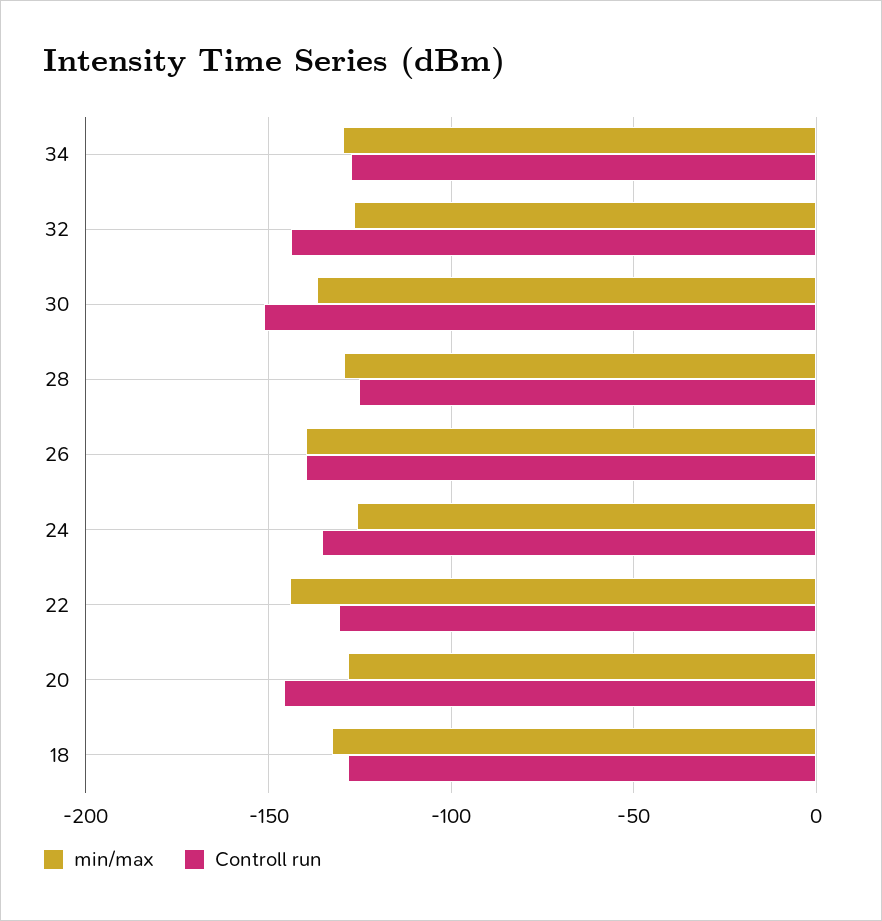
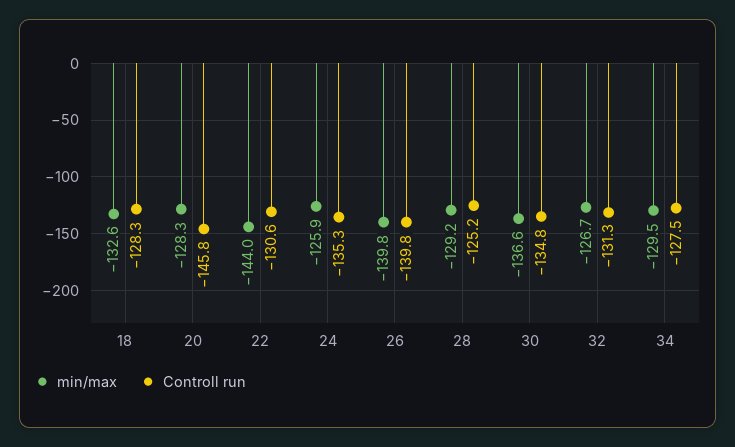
Controll run, 32: -145 -> -131.3
Controll run, 30: -150 -> -134.8

